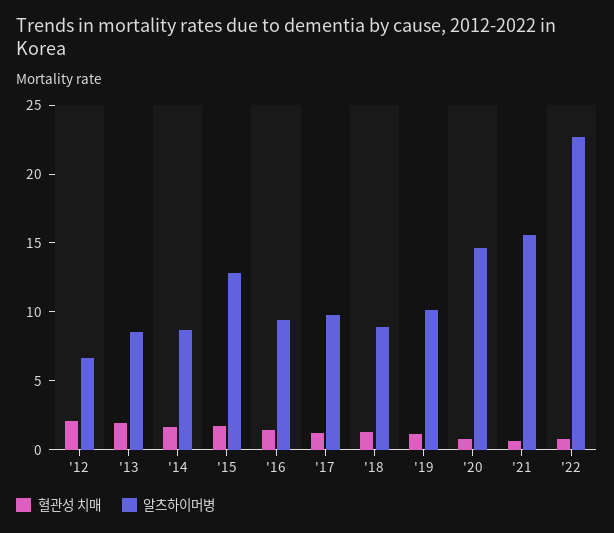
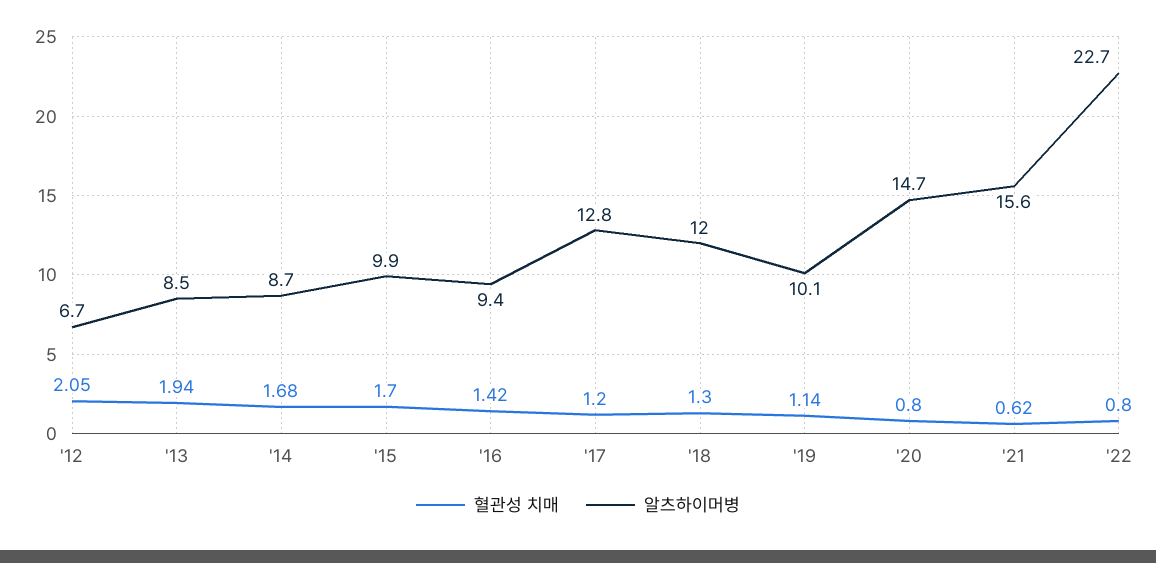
알츠하이머병, '15: 13 -> 9.9
알츠하이머병, '17: 10 -> 12.8
알츠하이머병, '18: 9 -> 12

